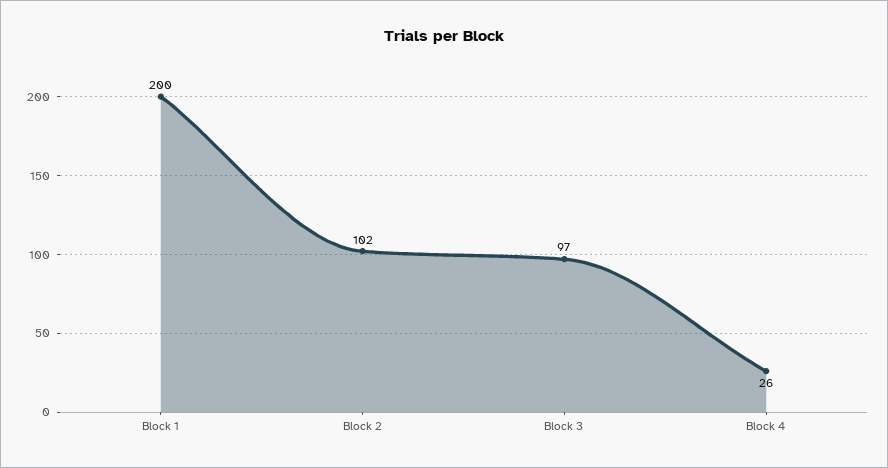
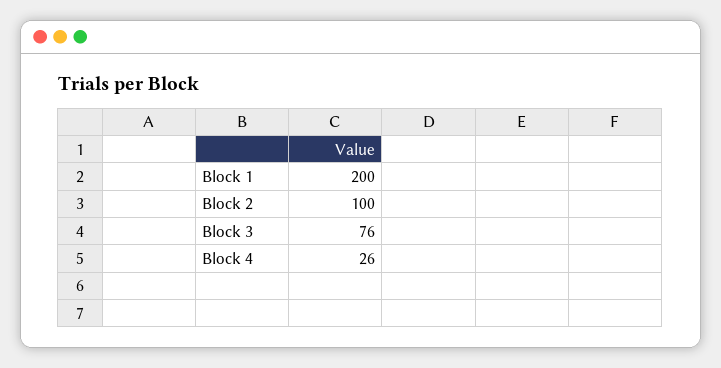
Block 2: 102 -> 100
Block 3: 97 -> 76

